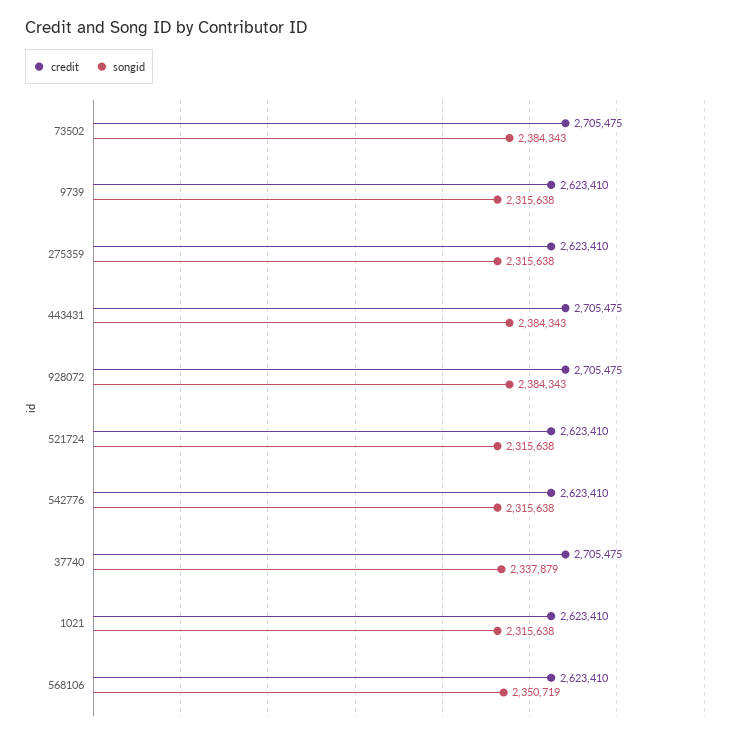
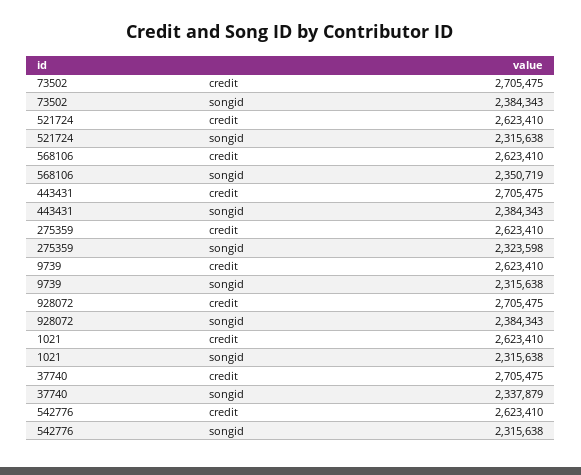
songid, 275359: 2315638 -> 2323598

